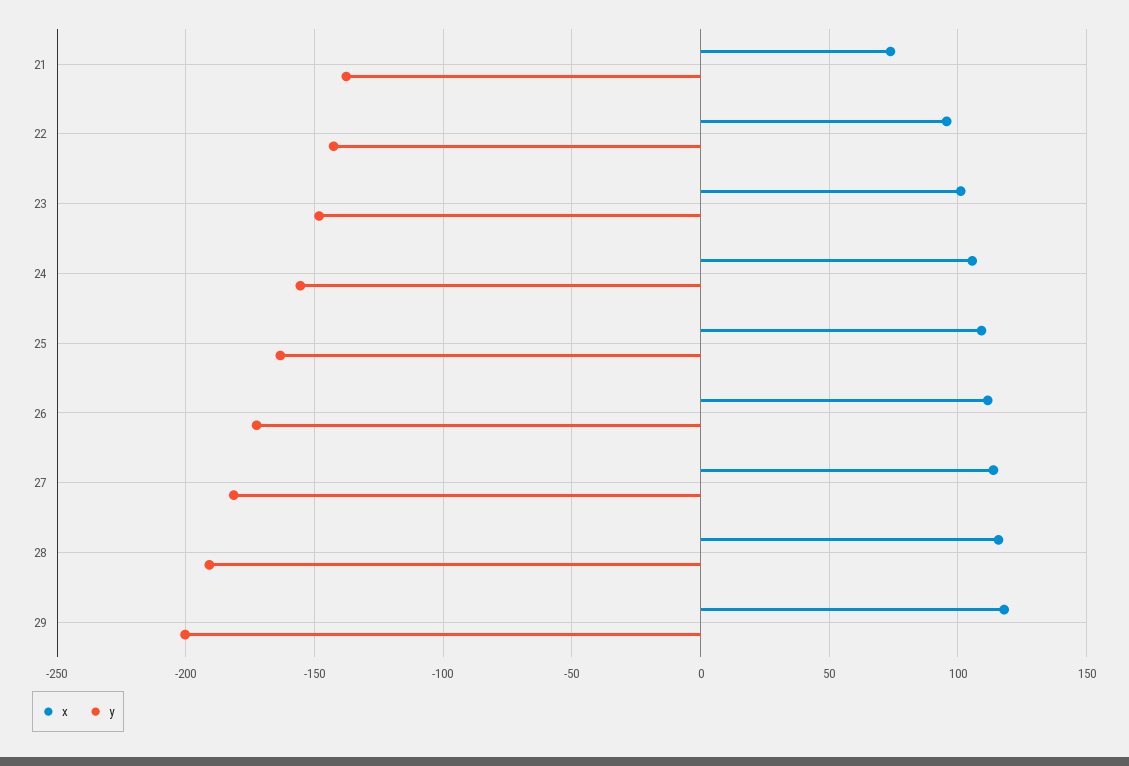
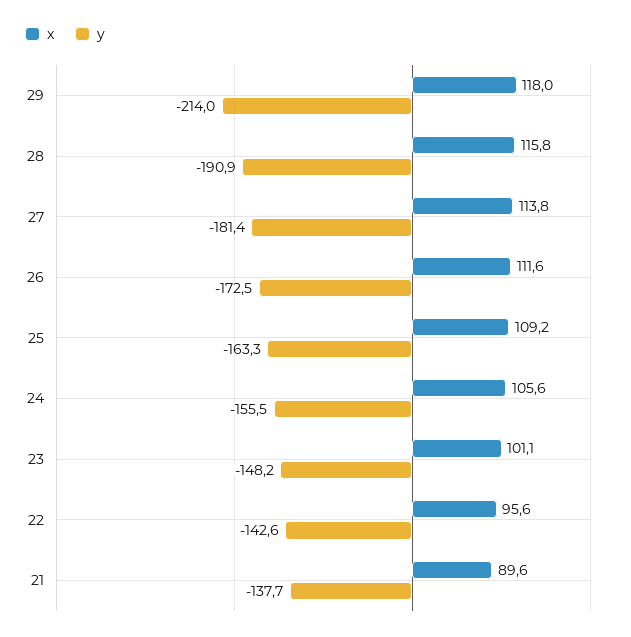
x, 21: 75 -> 89.6
y, 29: -200 -> -214

